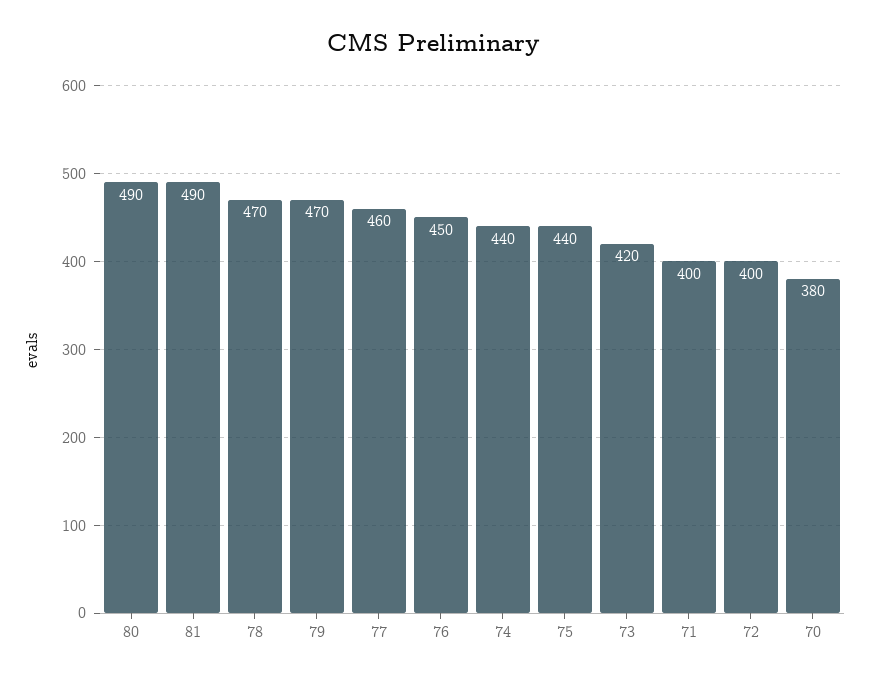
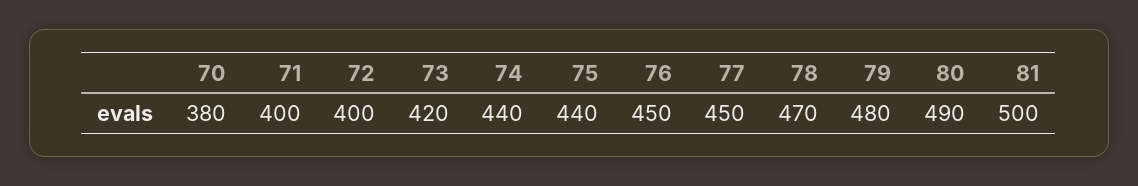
81: 490 -> 500
79: 470 -> 480
77: 460 -> 450

